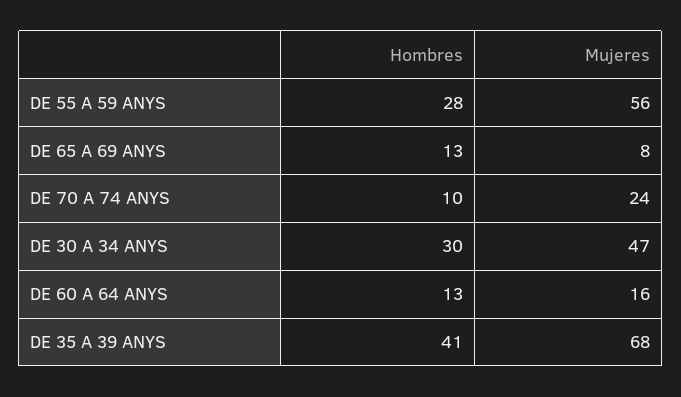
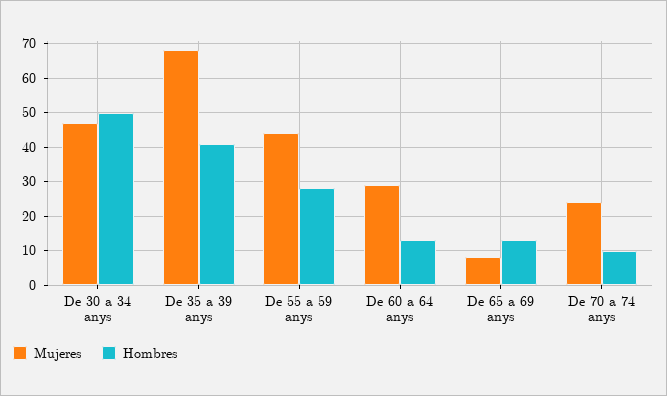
Mujeres, DE 55 A 59 ANYS: 56 -> 45
Hombres, DE 30 A 34 ANYS: 30 -> 50
Mujeres, DE 60 A 64 ANYS: 16 -> 30

